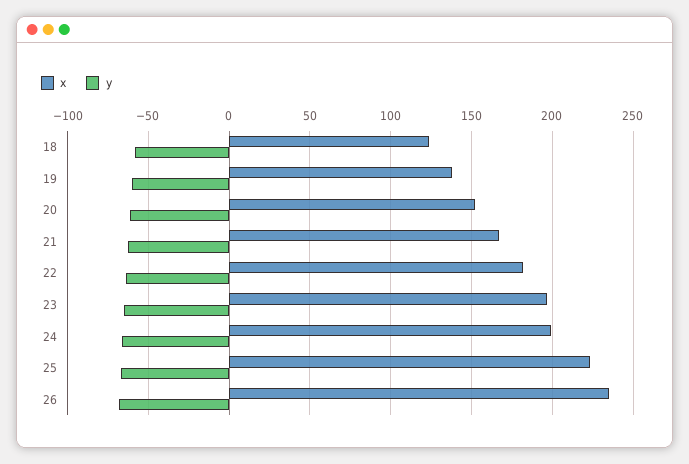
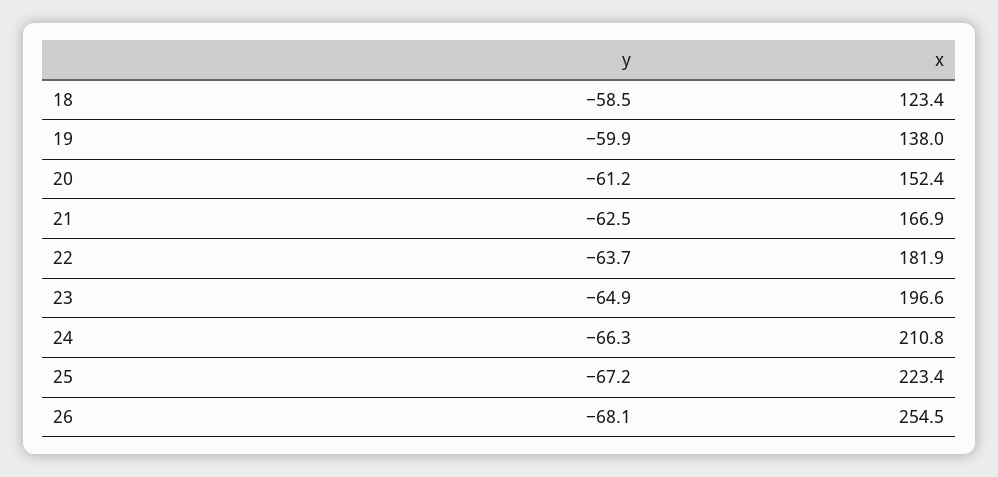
x, 24: 200 -> 210.8
x, 26: 235 -> 254.5

